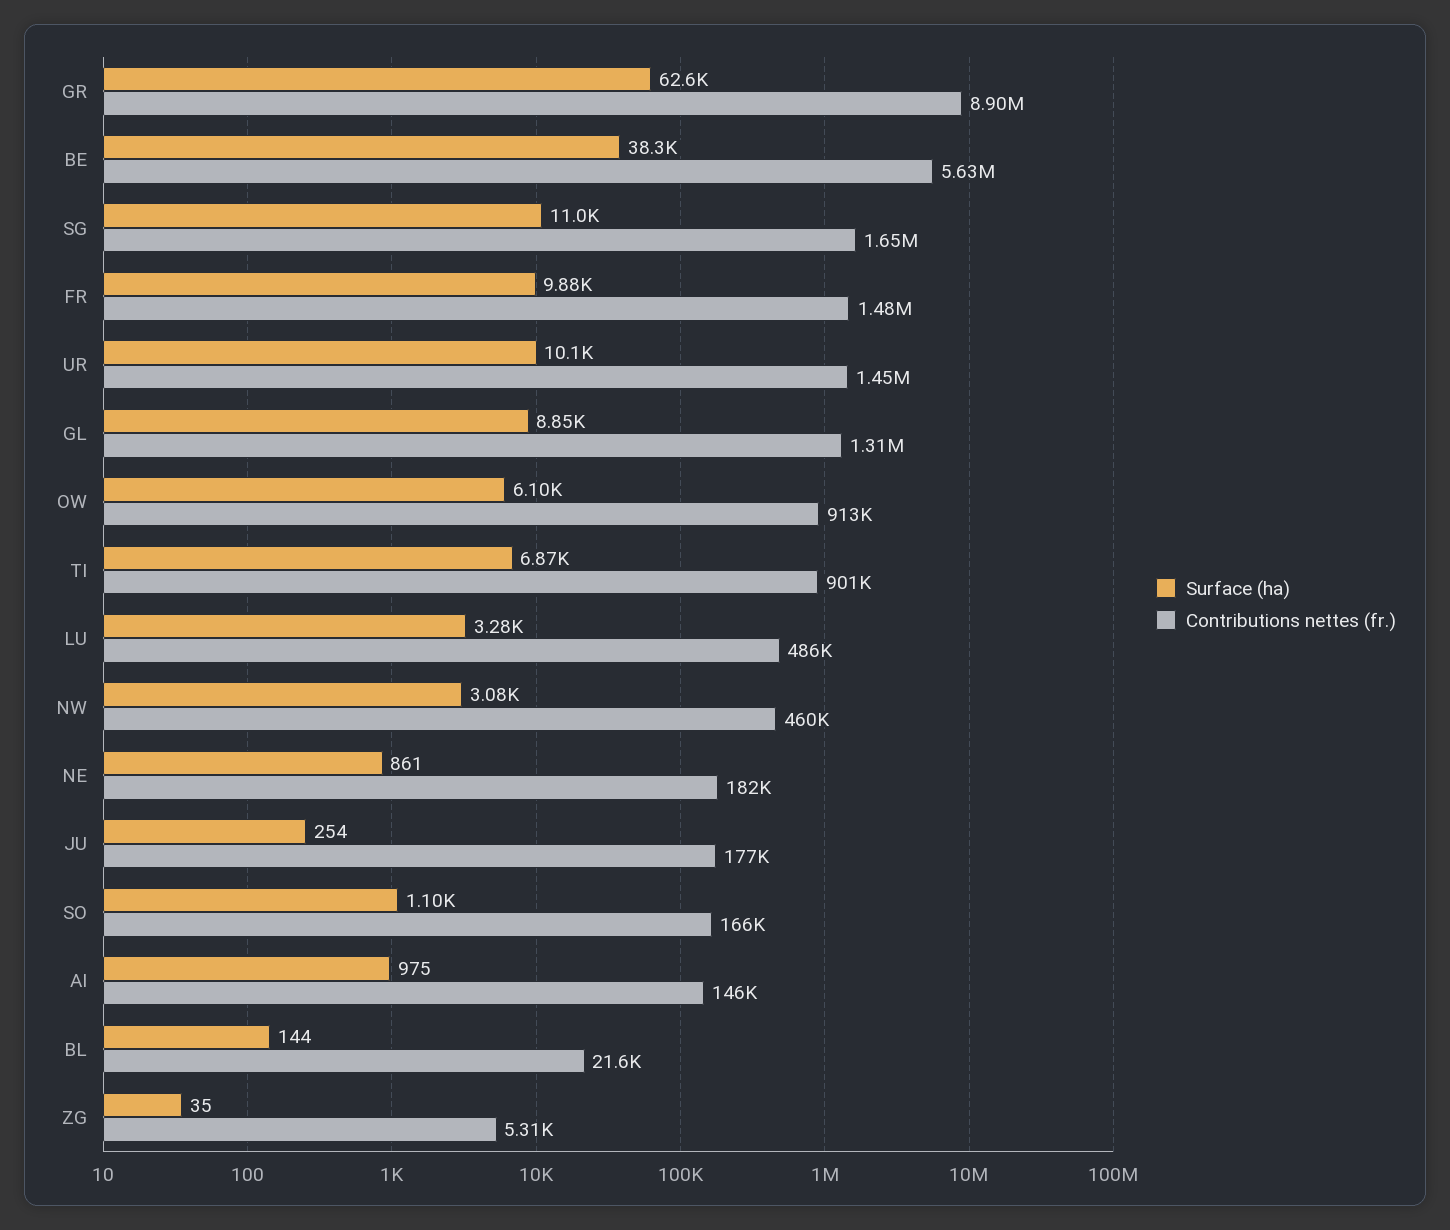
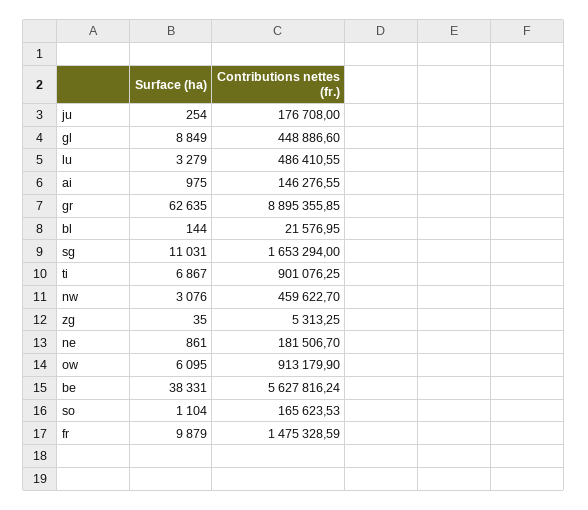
Surface (ha), UR: 10100 -> none
Contributions nettes (fr.), UR: 1450000 -> none
Contributions nettes (fr.), GL: 1310000 -> 448886.6

